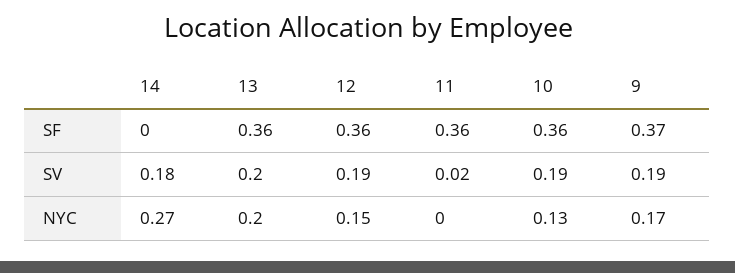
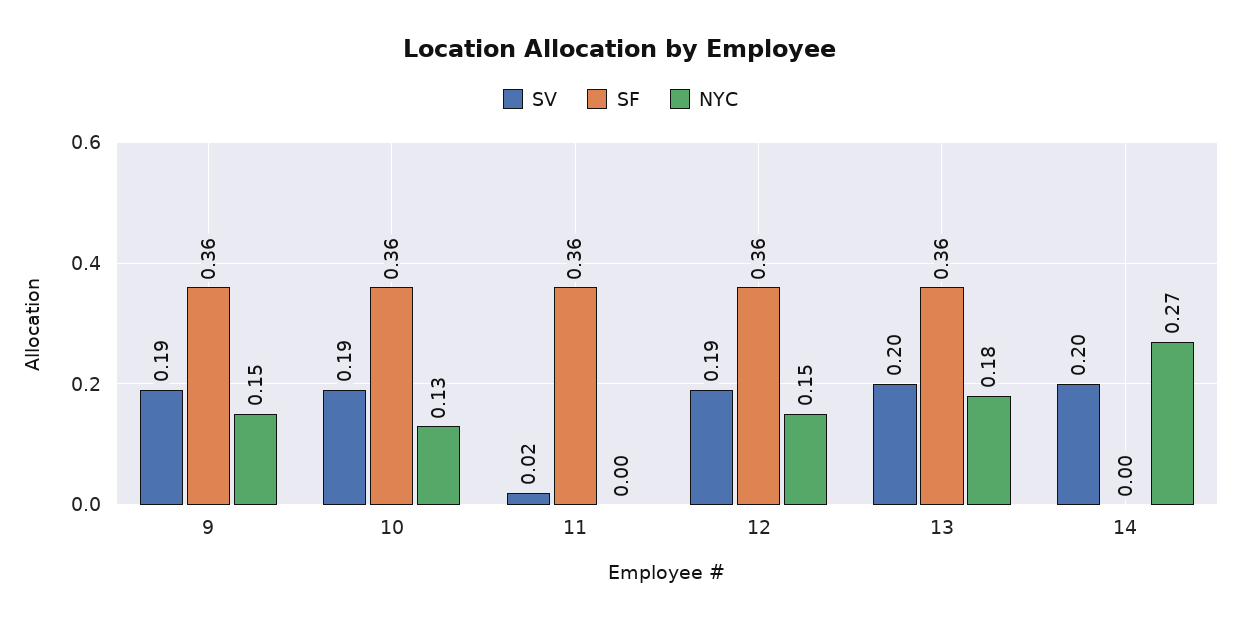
SF, 9: 0.37 -> 0.36
SV, 14: 0.18 -> 0.2
NYC, 13: 0.2 -> 0.18
NYC, 9: 0.17 -> 0.15

